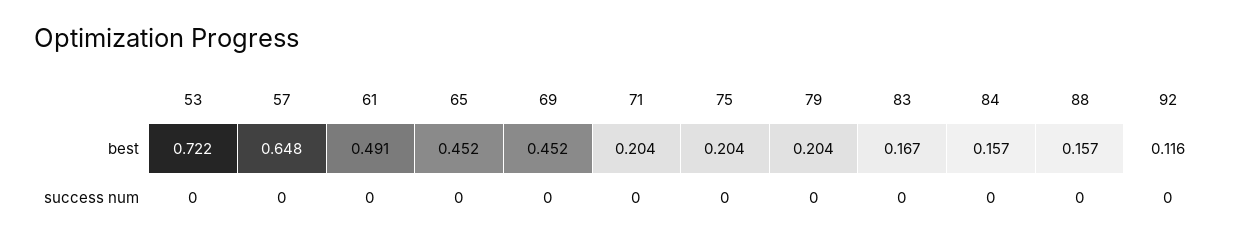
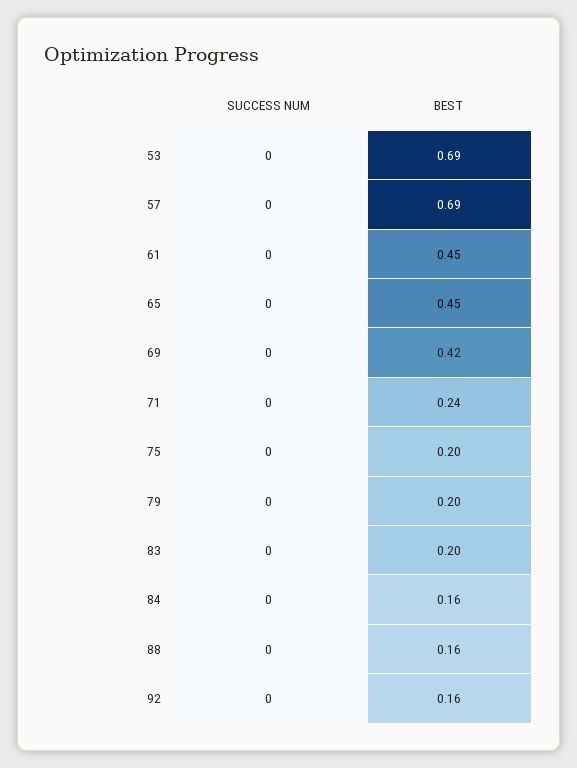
53, best: 0.722 -> 0.69
57, best: 0.648 -> 0.69
61, best: 0.491 -> 0.45
69, best: 0.452 -> 0.42
71, best: 0.204 -> 0.24
83, best: 0.167 -> 0.2
92, best: 0.116 -> 0.16

